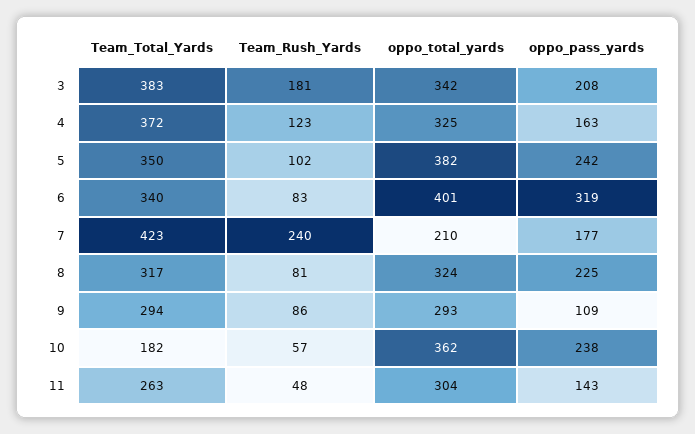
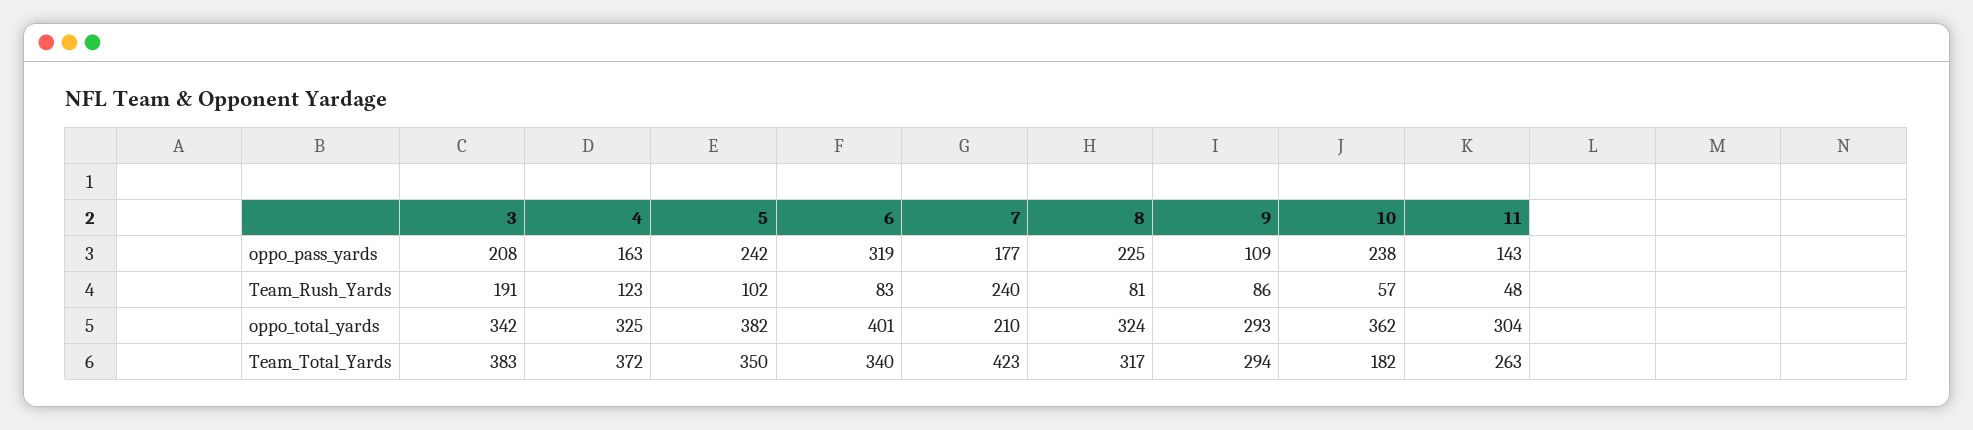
Team_Rush_Yards, 3: 181 -> 191

